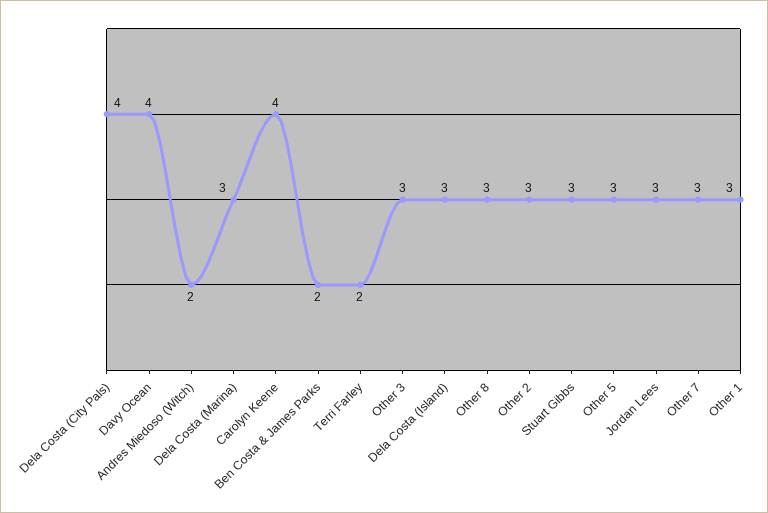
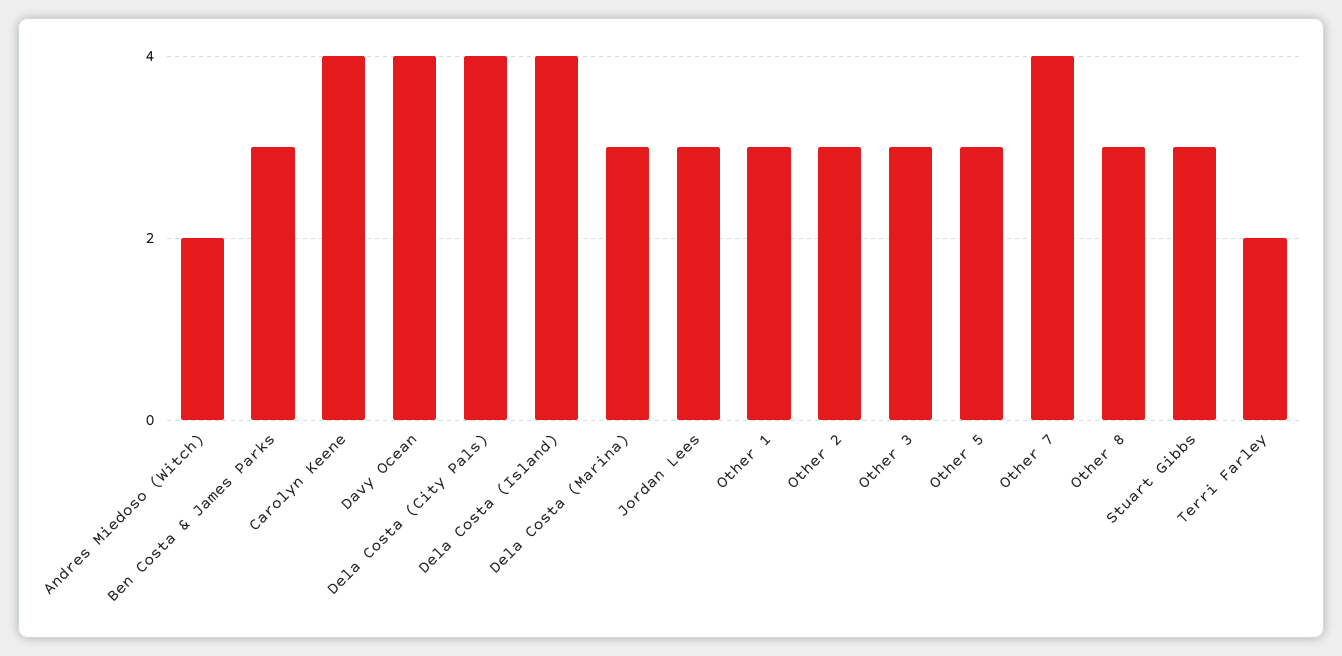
Ben Costa & James Parks: 2 -> 3
Dela Costa (Island): 3 -> 4
Other 7: 3 -> 4

